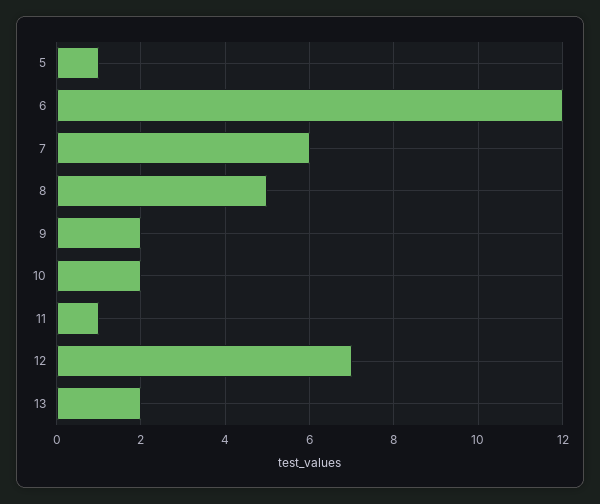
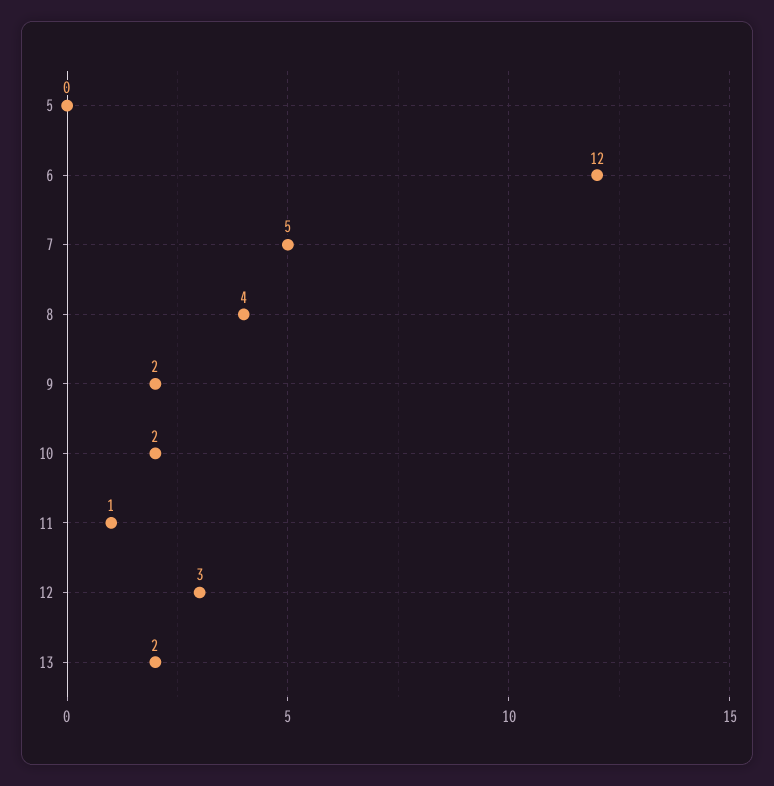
5: 1 -> 0
7: 6 -> 5
8: 5 -> 4
12: 7 -> 3

